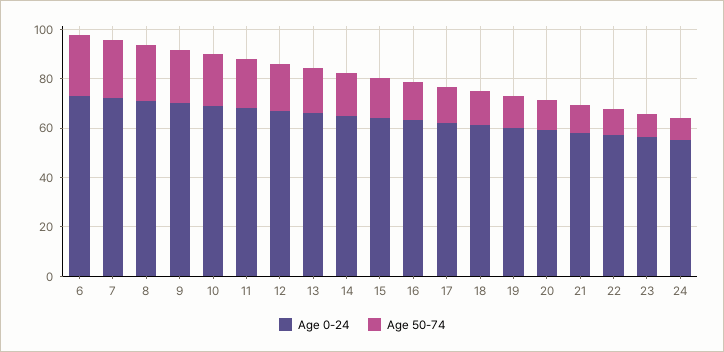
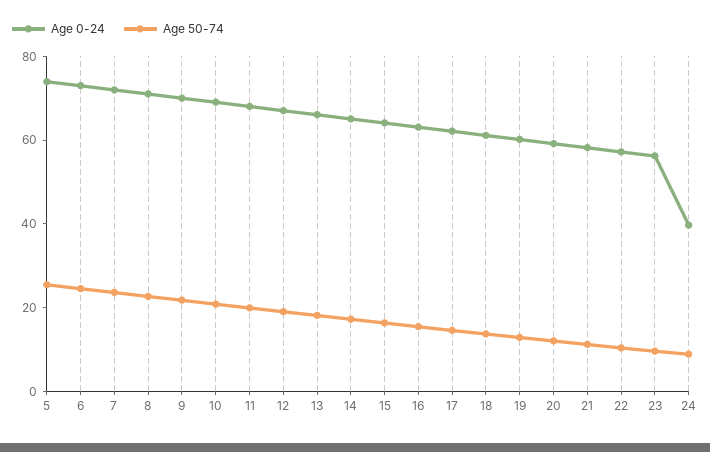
Age 0-24, 24: 55 -> 40
Age 0-24, 5: none -> 75
Age 50-74, 5: none -> 25

